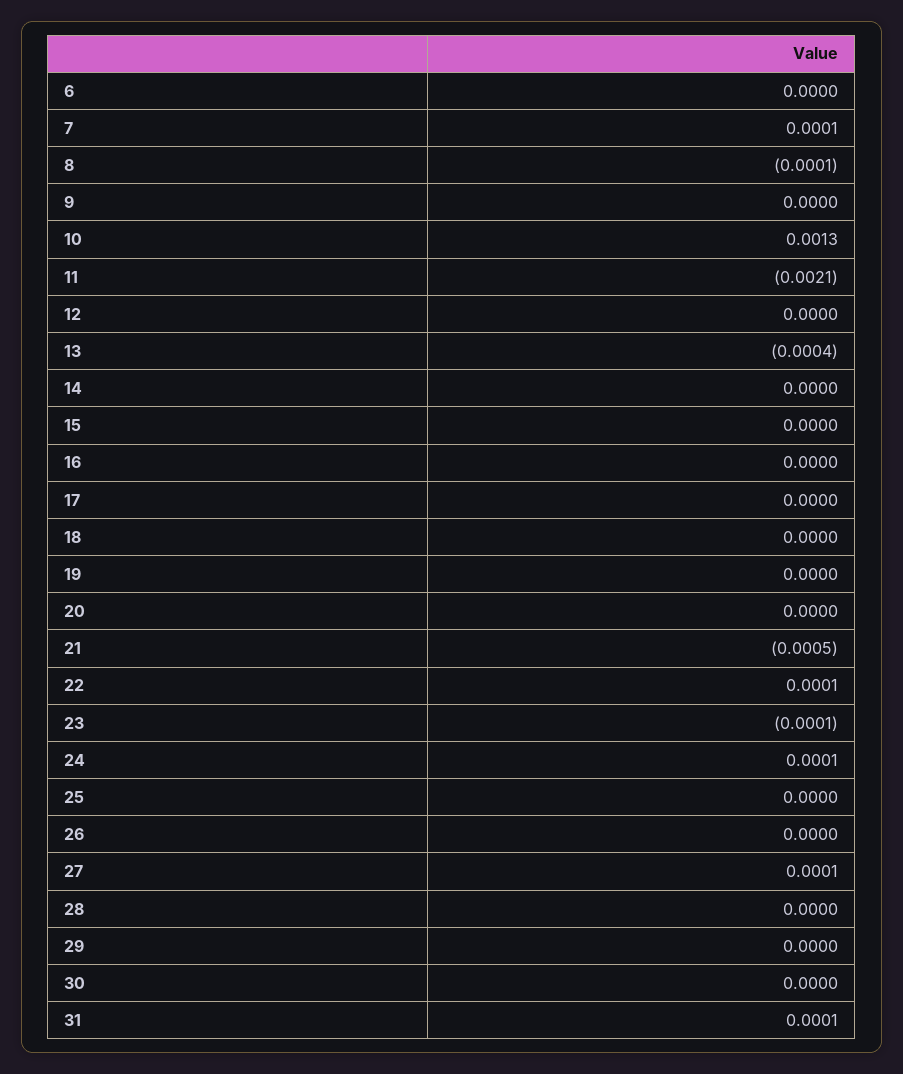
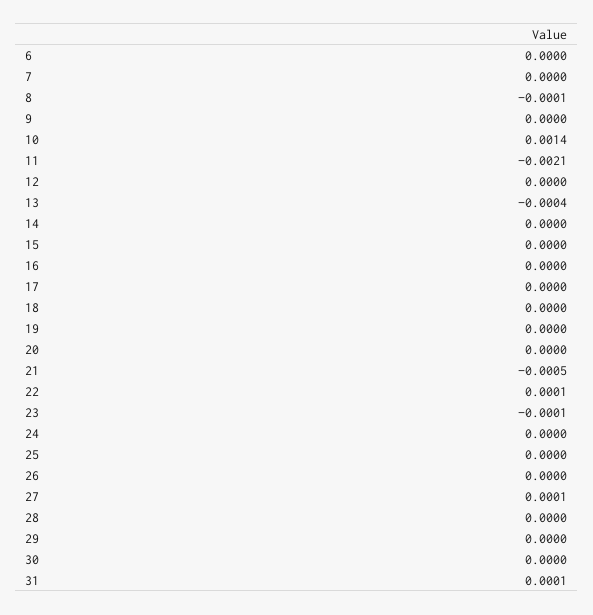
7: 0.0001 -> 0
10: 0.0013 -> 0.0014
24: 0.0001 -> 0

